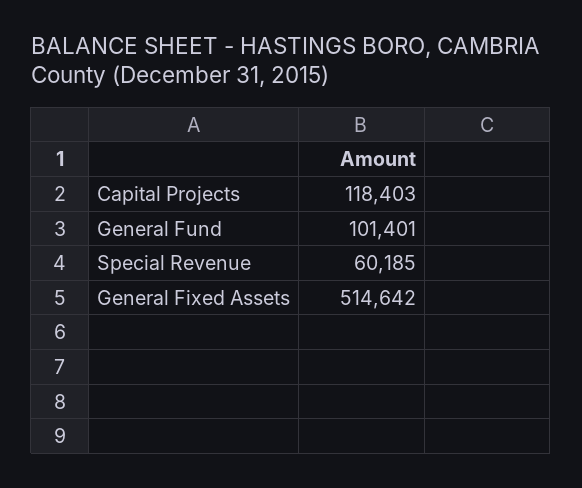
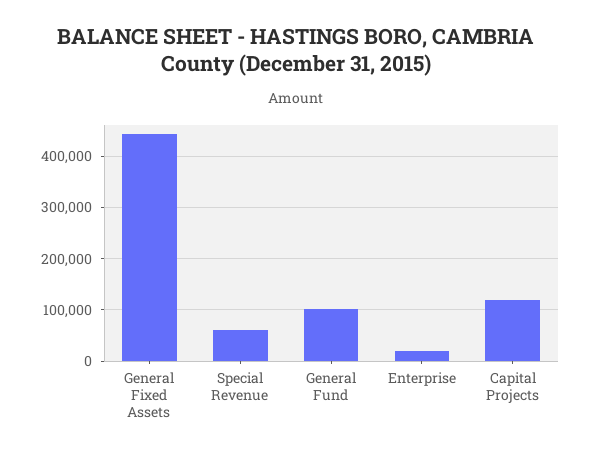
General Fixed Assets: 514642 -> 440000
Enterprise: none -> 20000

